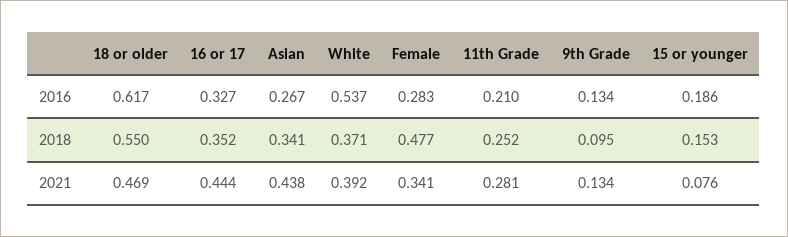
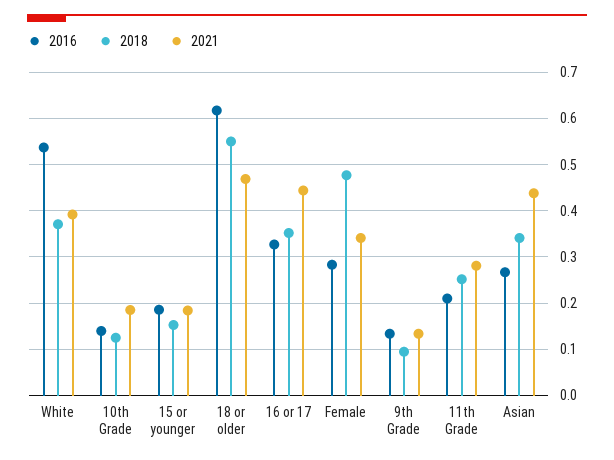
2021, 15 or younger: 0.076 -> 0.18
2016, 10th Grade: none -> 0.14
2018, 10th Grade: none -> 0.12
2021, 10th Grade: none -> 0.18

